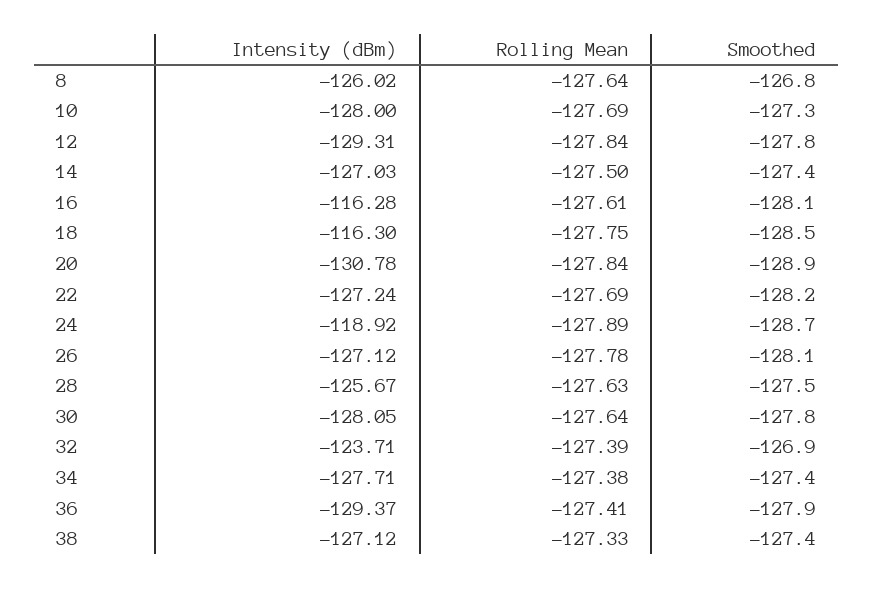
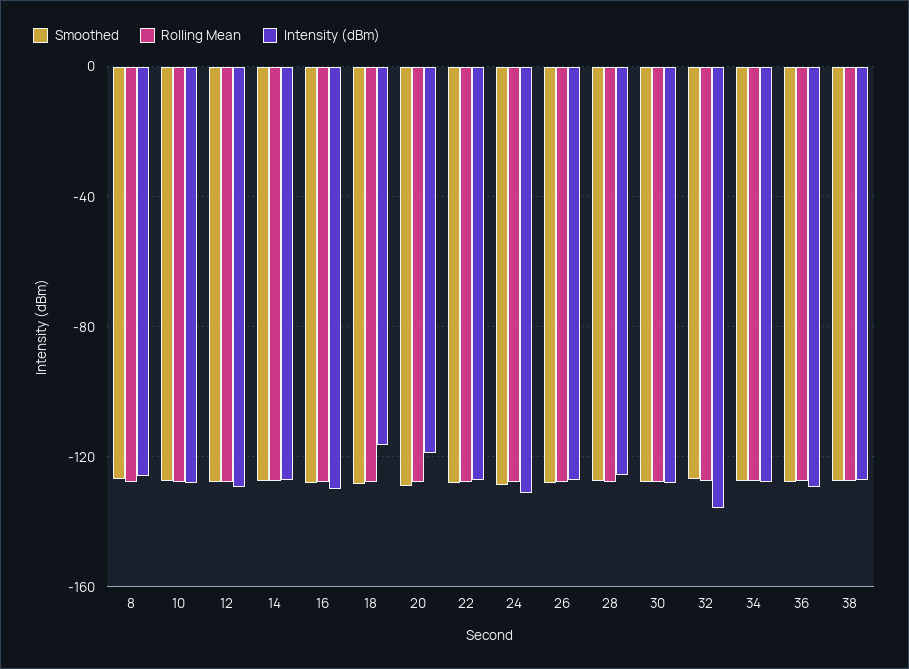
Intensity (dBm), 16: -116.28 -> -130
Intensity (dBm), 20: -130.78 -> -120
Intensity (dBm), 24: -118.92 -> -130
Intensity (dBm), 32: -123.71 -> -135

